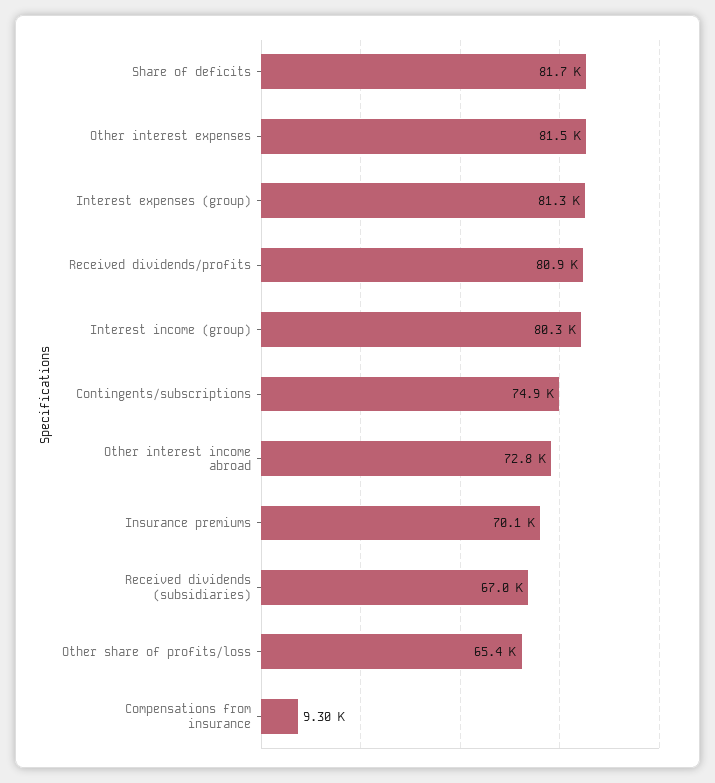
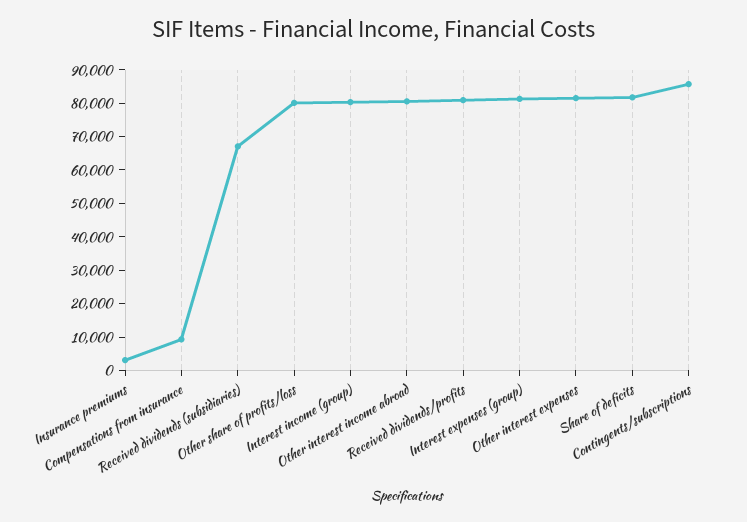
Contingents/subscriptions: 74900 -> 85000
Other interest income abroad: 72800 -> 80000
Insurance premiums: 70100 -> 2500
Other share of profits/loss: 65400 -> 80000

